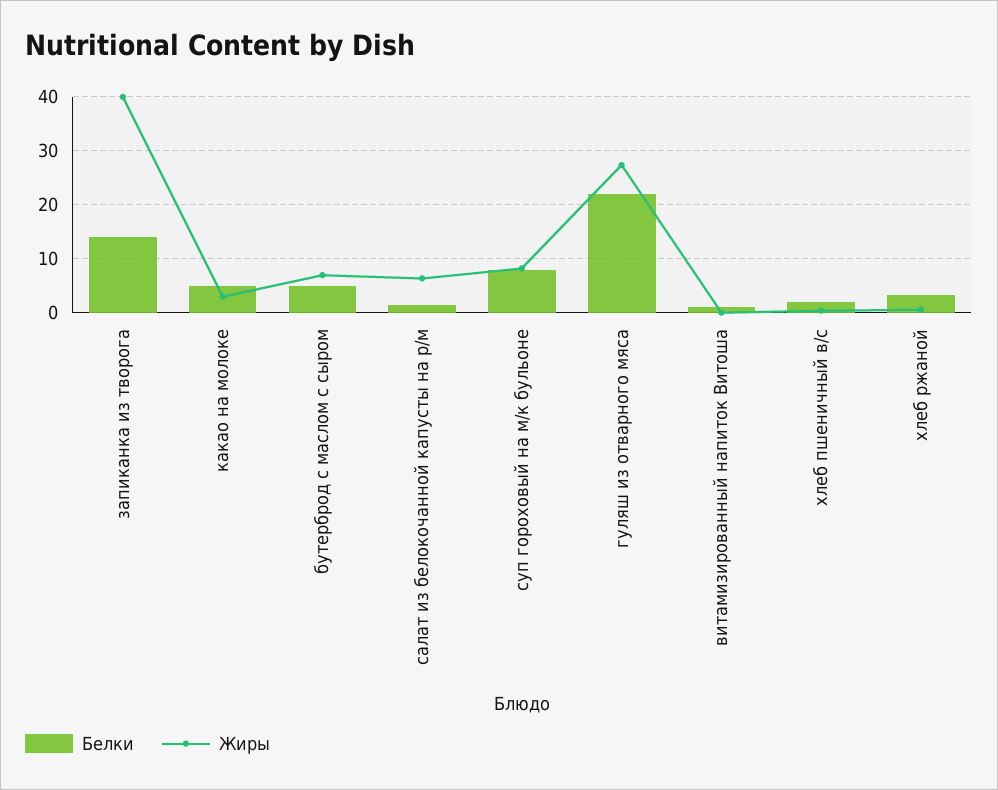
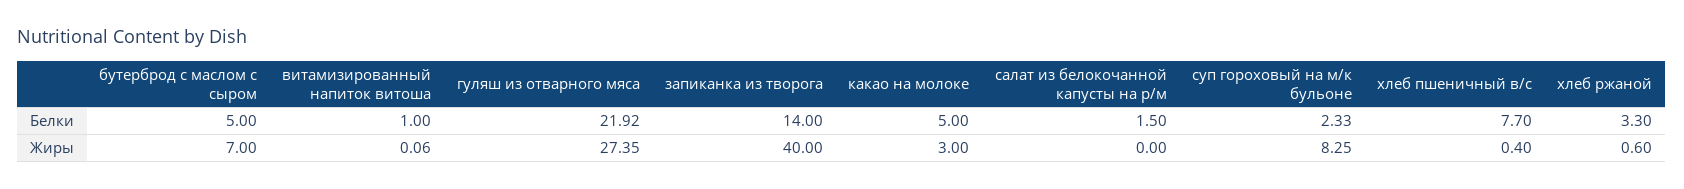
Жиры, салат из белокочанной капусты на р/м: 6 -> 0
Белки, суп гороховый на м/к бульоне: 8 -> 2.33
Белки, хлеб пшеничный в/с: 2 -> 7.7

